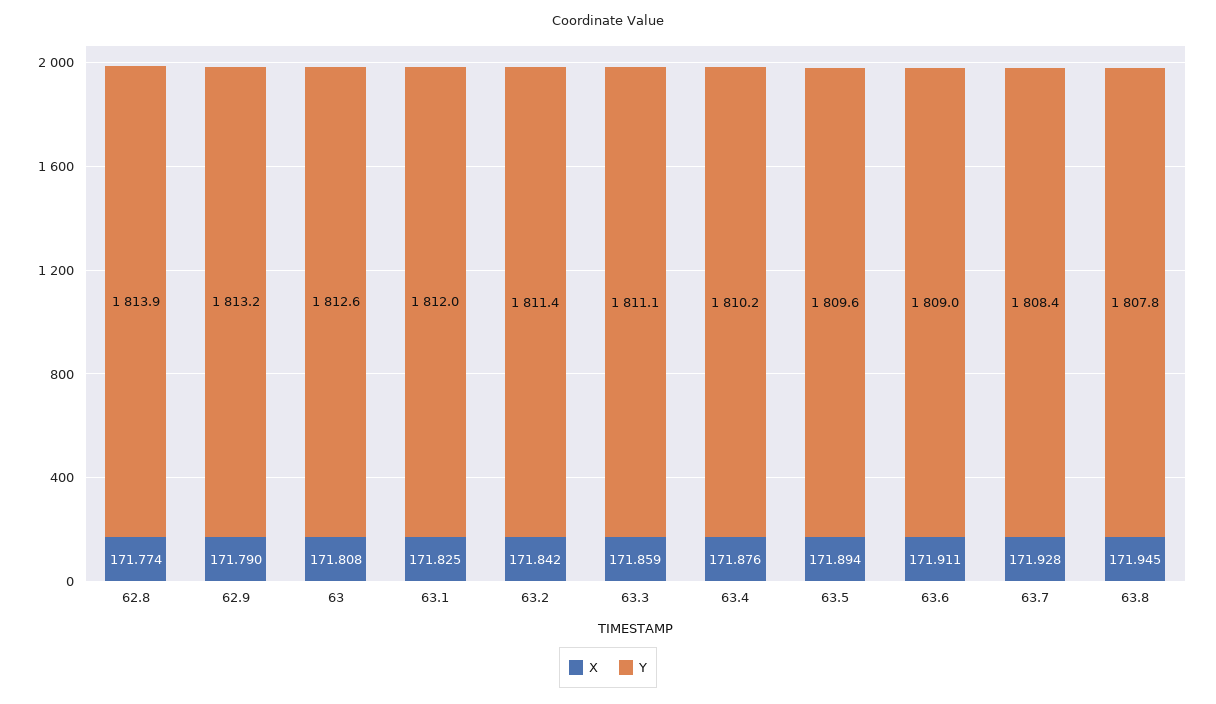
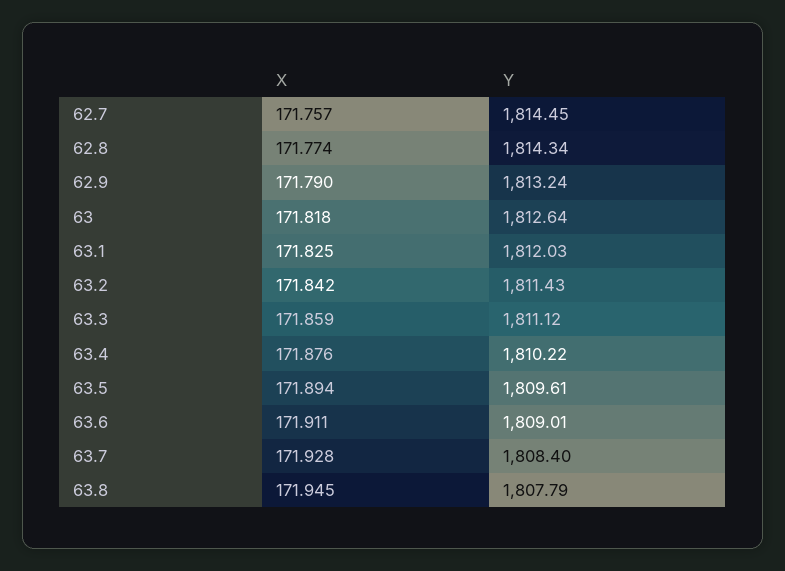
Y, 62.8: 1813.9 -> 1814.34
X, 63: 171.808 -> 171.818
X, 62.7: none -> 171.757
Y, 62.7: none -> 1814.45

